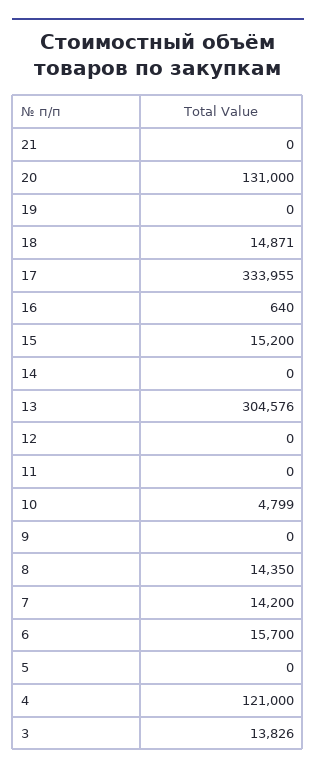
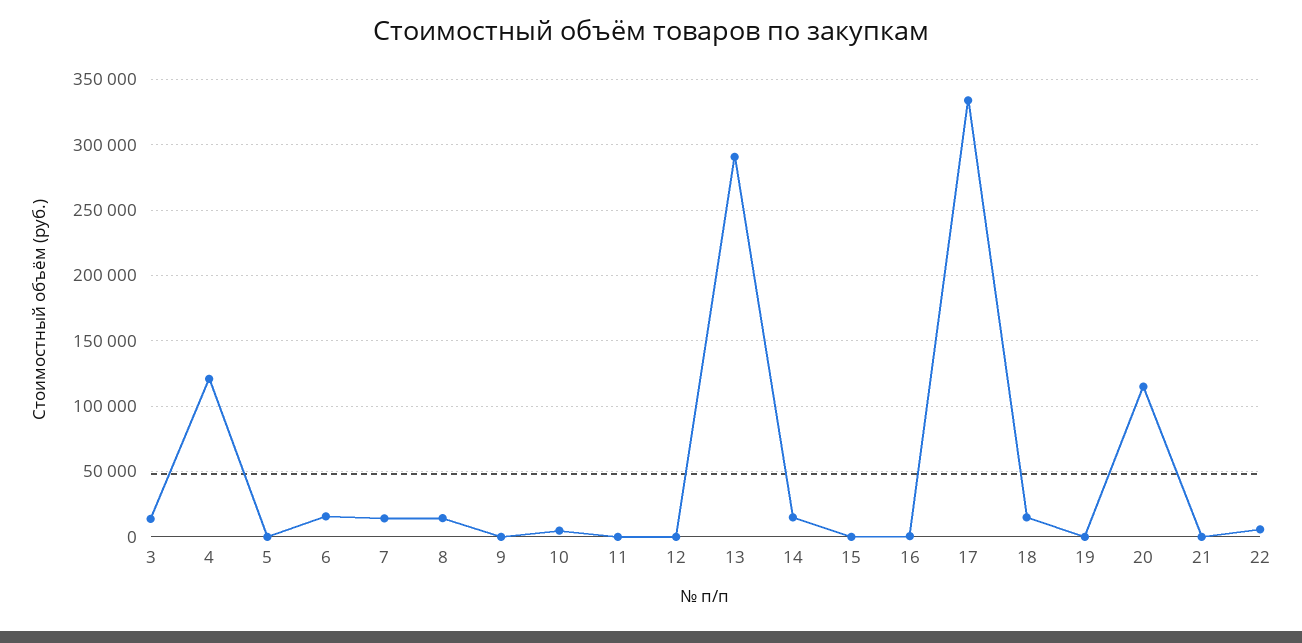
20: 131000 -> 115000
15: 15200 -> 0
14: 0 -> 15000
13: 304576 -> 290000
22: none -> 5000

